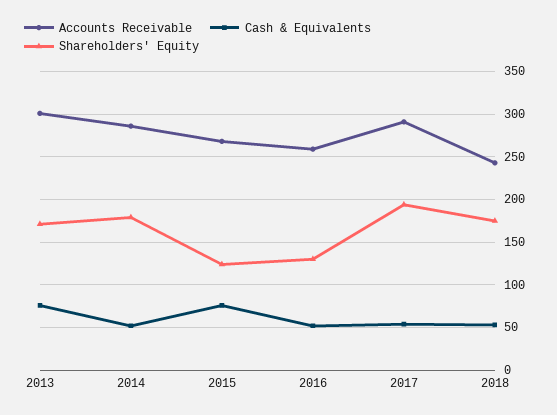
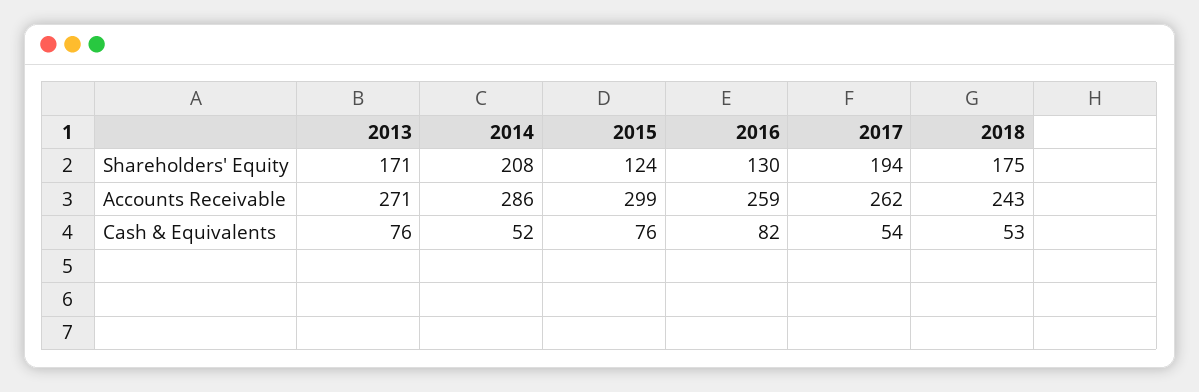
Accounts Receivable, 2013: 300 -> 271
Shareholders' Equity, 2014: 180 -> 208
Accounts Receivable, 2015: 270 -> 299
Cash & Equivalents, 2016: 50 -> 82
Accounts Receivable, 2017: 290 -> 262

